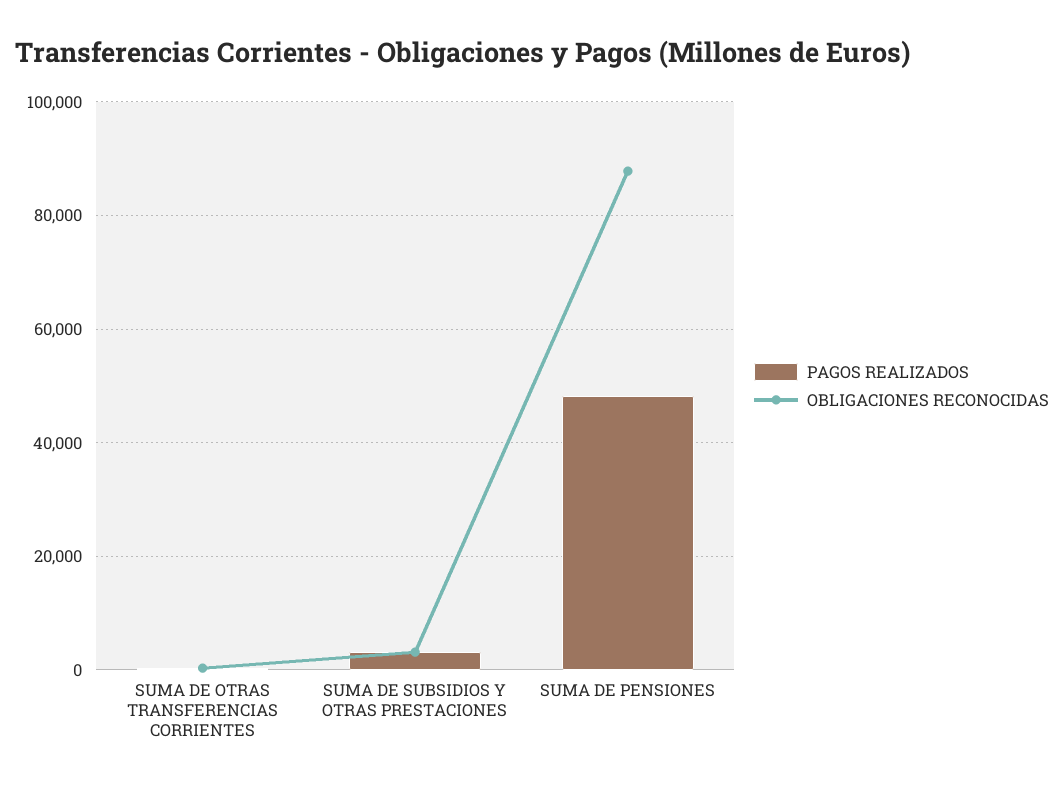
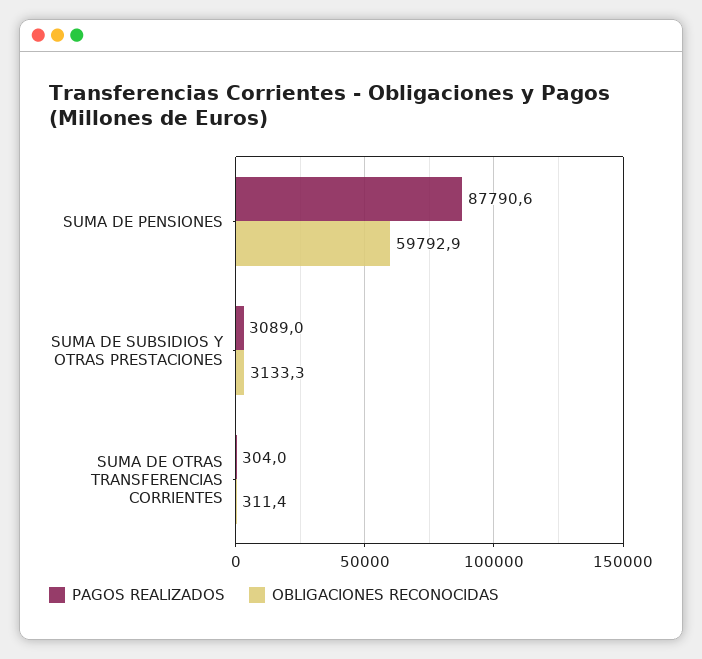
PAGOS REALIZADOS, SUMA DE PENSIONES: 48000 -> 87790.6
OBLIGACIONES RECONOCIDAS, SUMA DE PENSIONES: 88000 -> 59792.9

